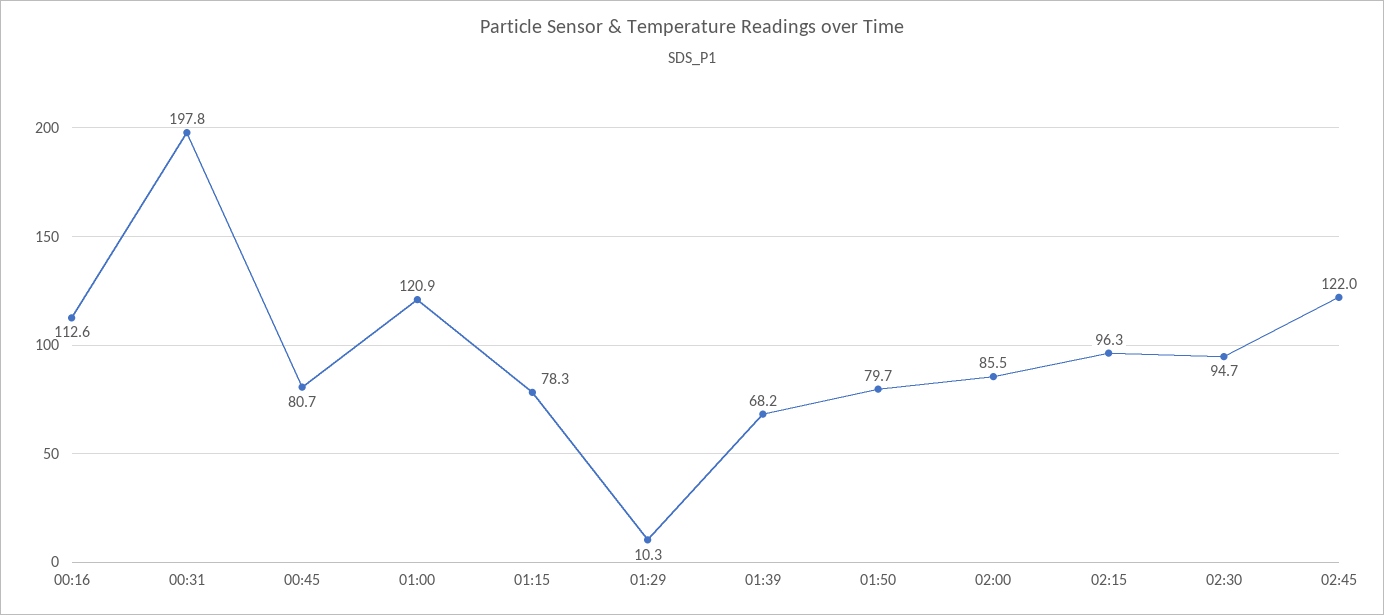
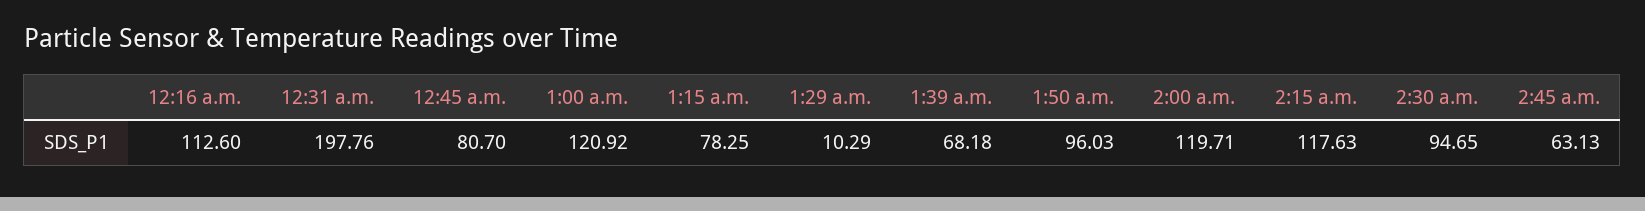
01:50: 79.7 -> 96.03
02:00: 85.5 -> 119.71
02:15: 96.3 -> 117.63
02:45: 122 -> 63.13

